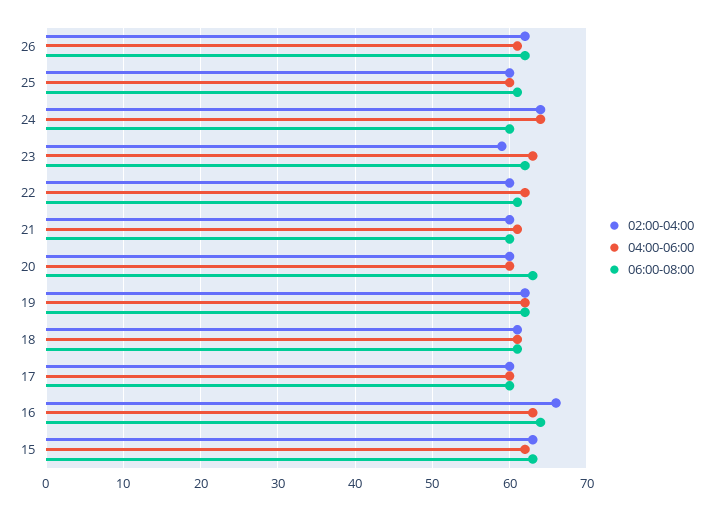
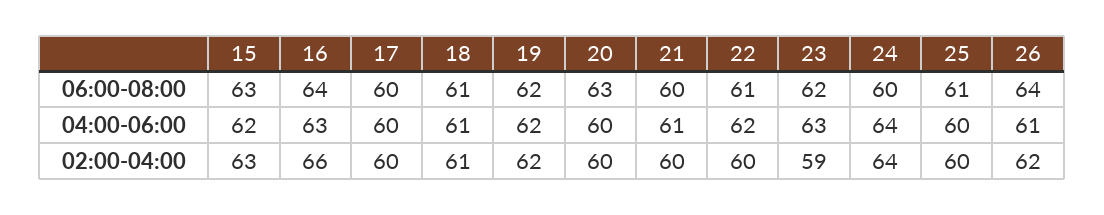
06:00-08:00, 26: 62 -> 64

